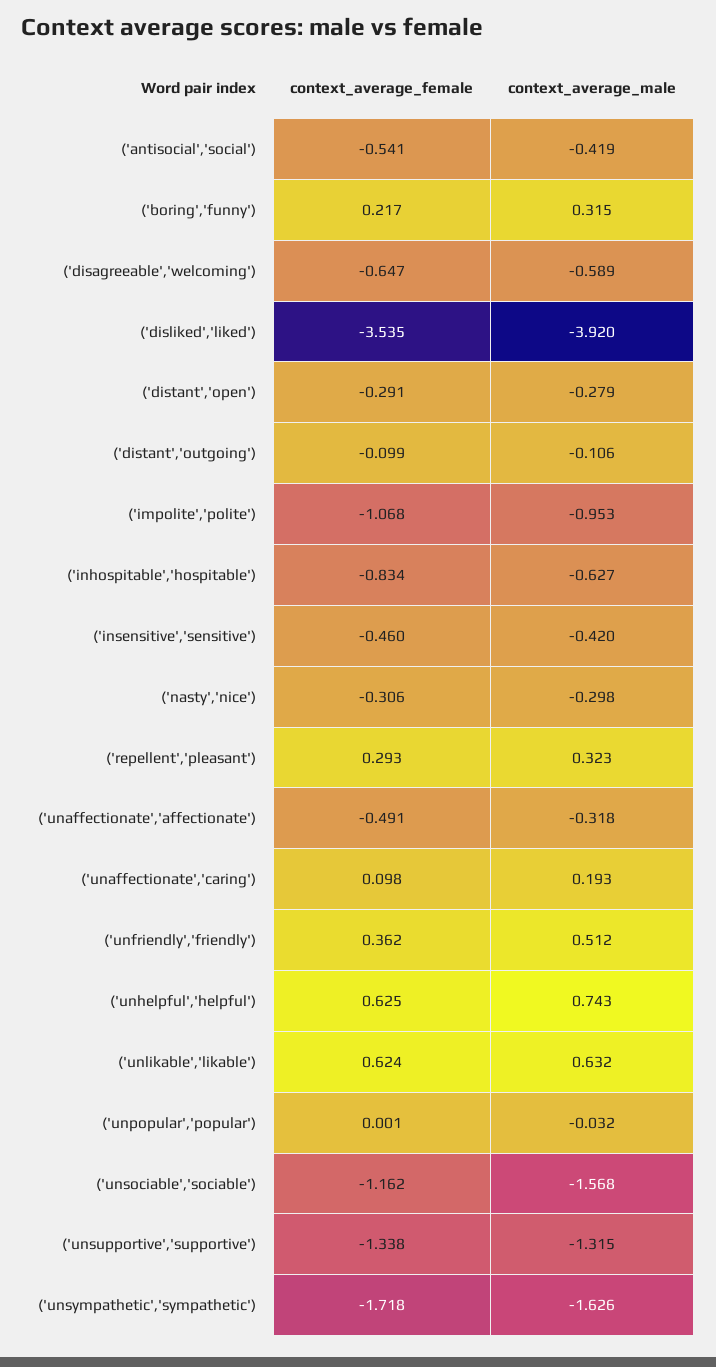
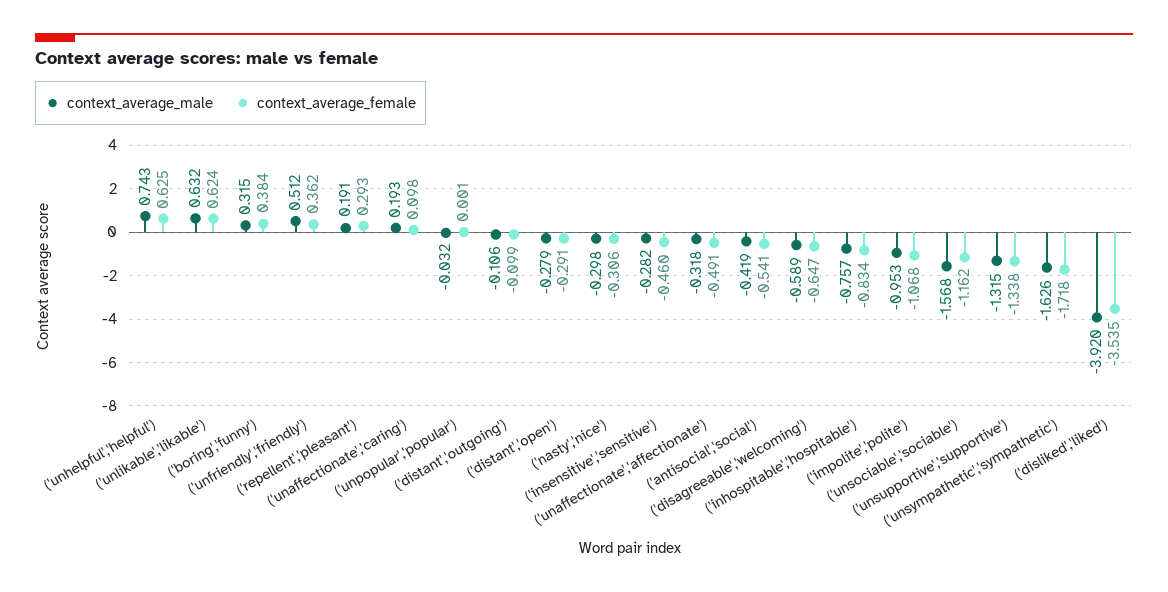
context_average_female, ('boring','funny'): 0.217 -> 0.384
context_average_male, ('inhospitable','hospitable'): -0.627 -> -0.757
context_average_male, ('insensitive','sensitive'): -0.42 -> -0.282
context_average_male, ('repellent','pleasant'): 0.323 -> 0.191

